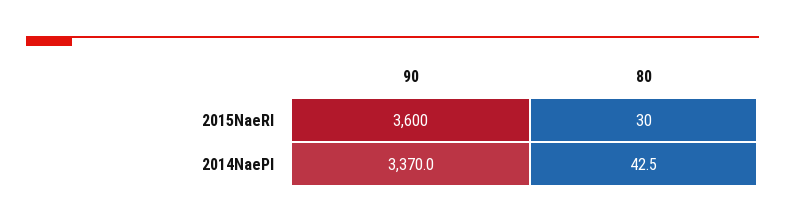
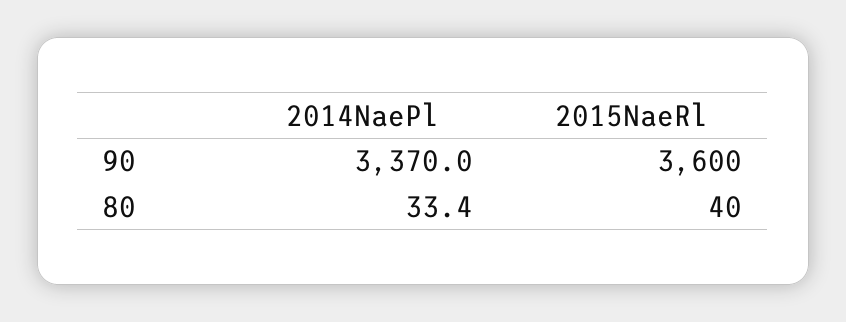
80, 2015NaeRl: 30 -> 40
80, 2014NaePl: 42.5 -> 33.4

